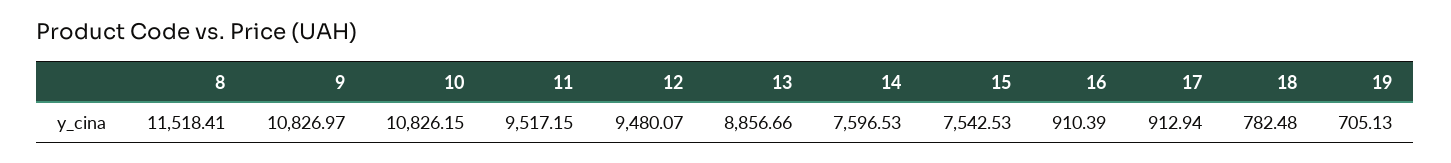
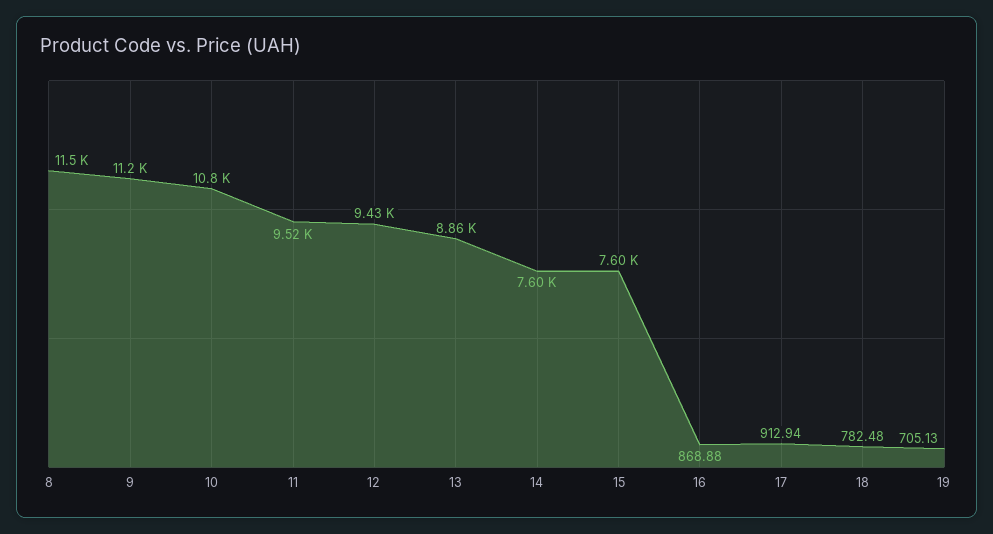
9: 10826.97 -> 11200
12: 9480.07 -> 9430
15: 7542.53 -> 7600
16: 910.39 -> 868.88

